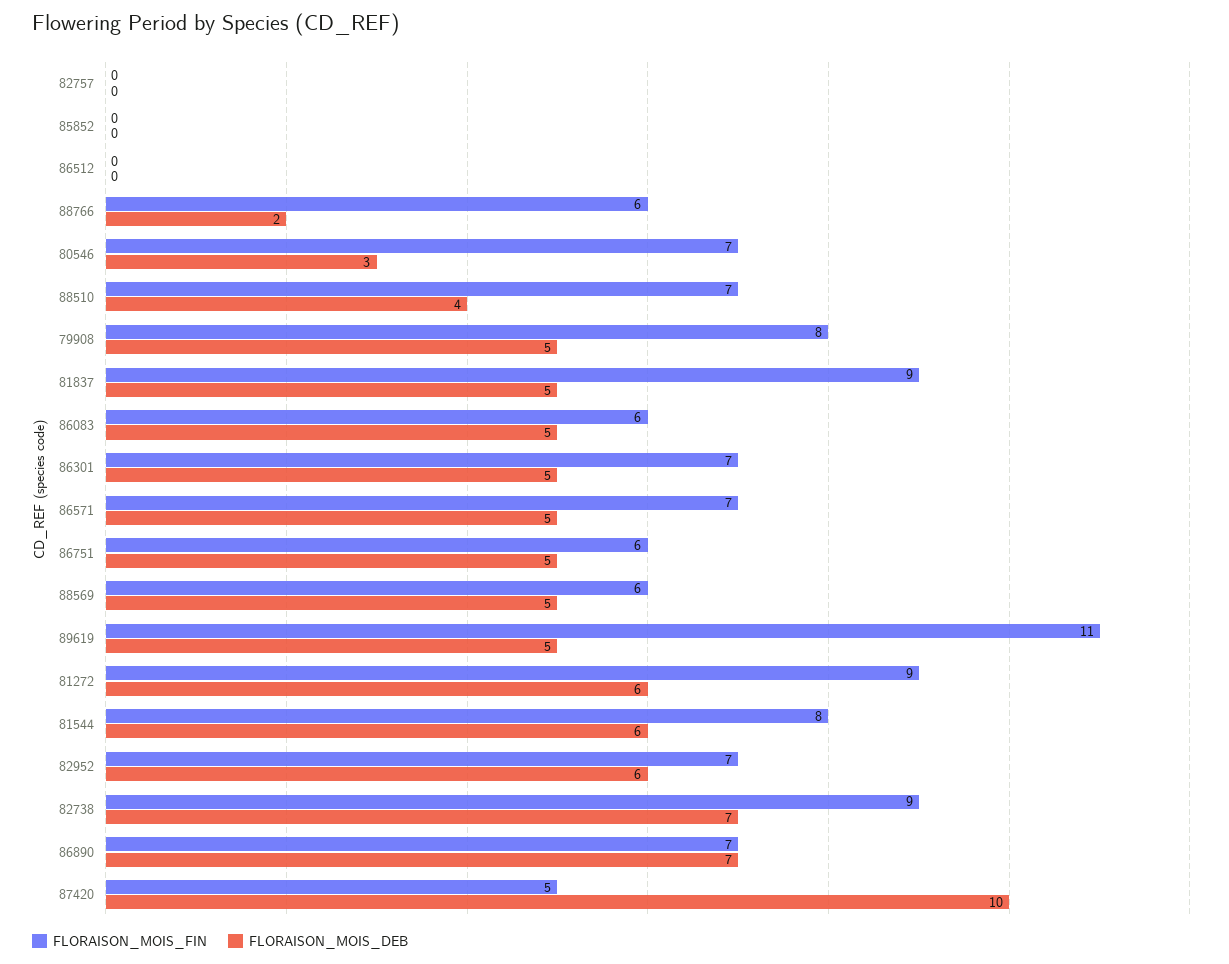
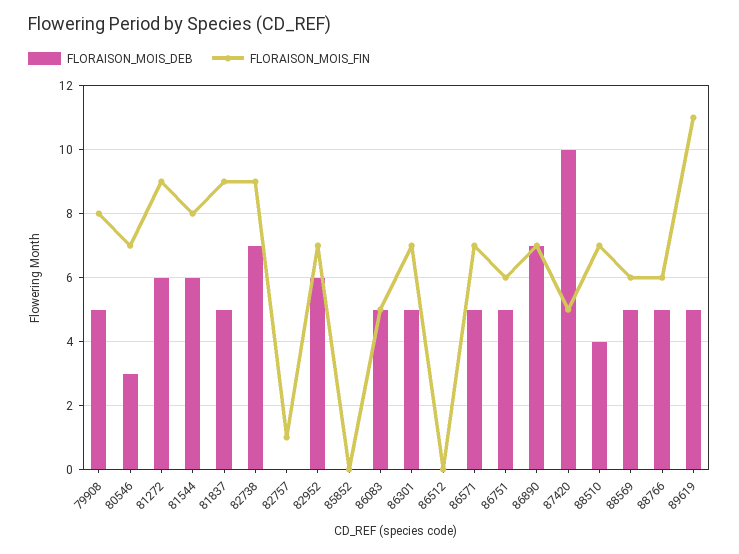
FLORAISON_MOIS_FIN, 82757: 0 -> 1
FLORAISON_MOIS_DEB, 88766: 2 -> 5
FLORAISON_MOIS_FIN, 86083: 6 -> 5

